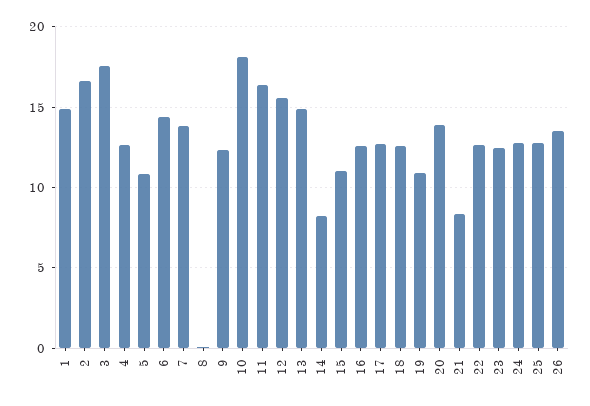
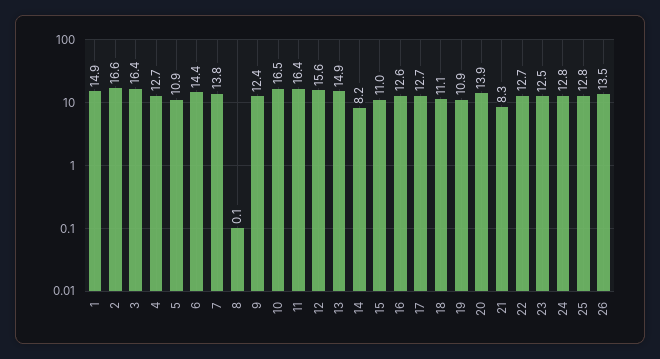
3: 17.5 -> 16.4
10: 18 -> 16.5
18: 12.5 -> 11.1

